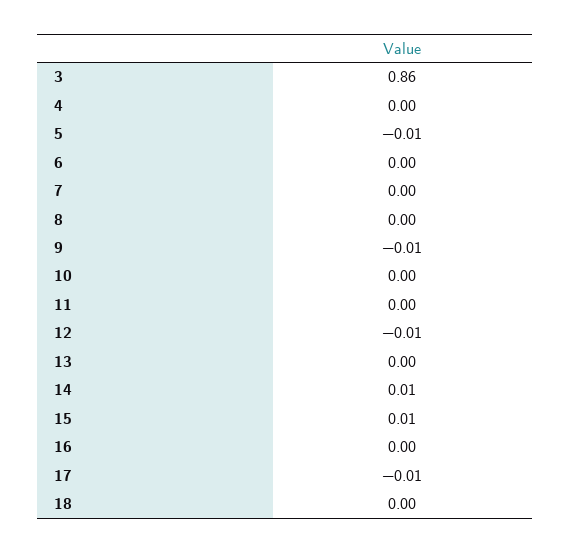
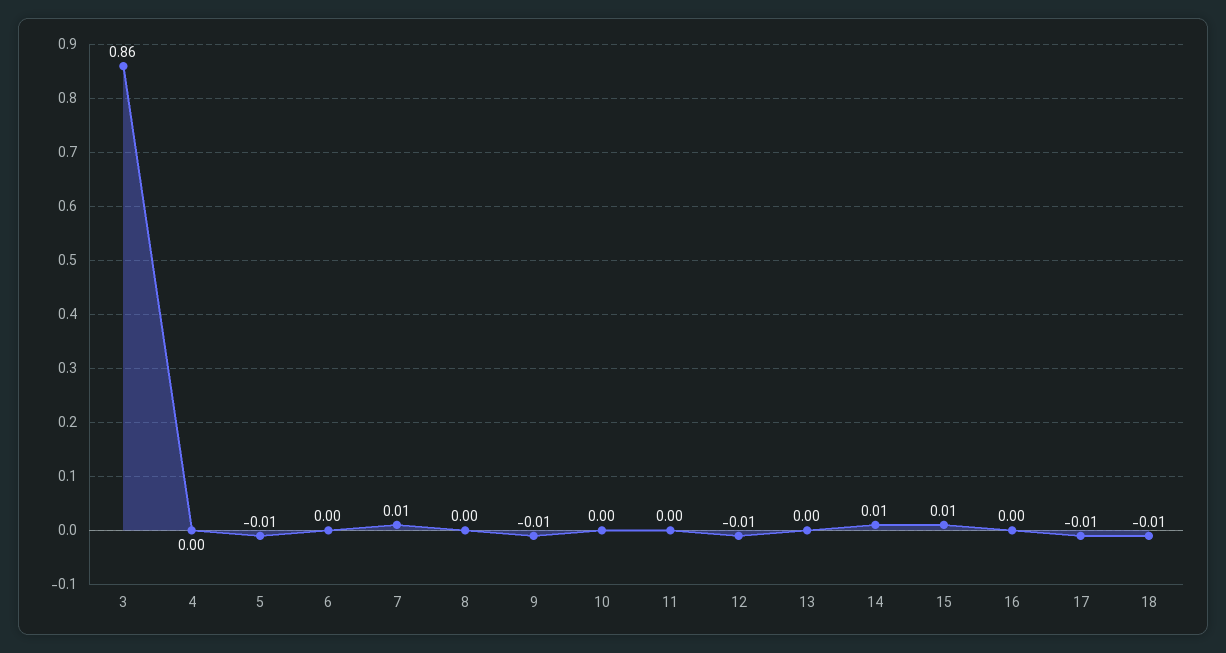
7: 0 -> 0.01
18: 0 -> -0.01

